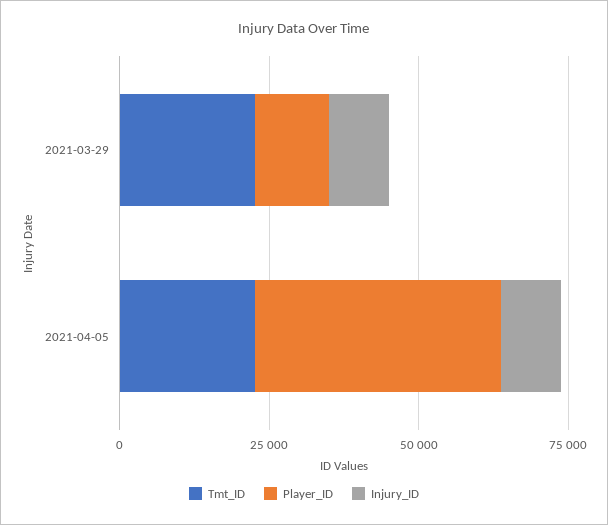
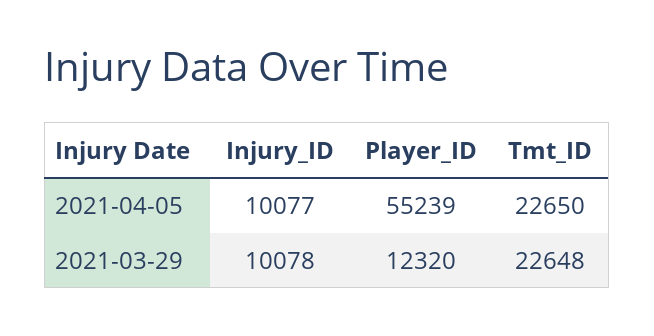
Player_ID, 2021-04-05: 40000 -> 55239

